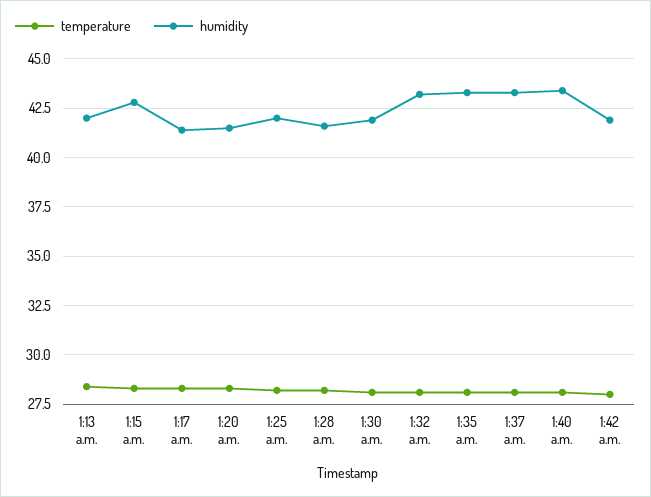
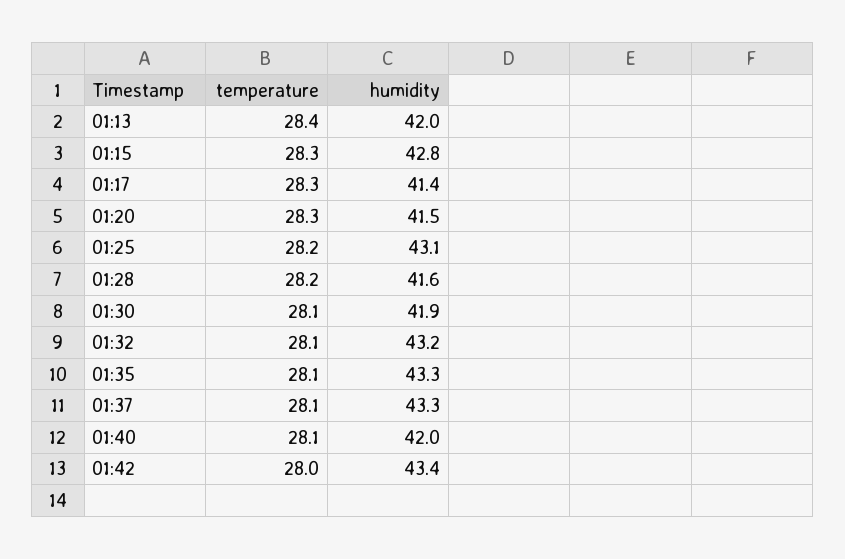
humidity, 1:25 a.m.: 42 -> 43.1
humidity, 1:40 a.m.: 43.5 -> 42
humidity, 1:42 a.m.: 42 -> 43.4

